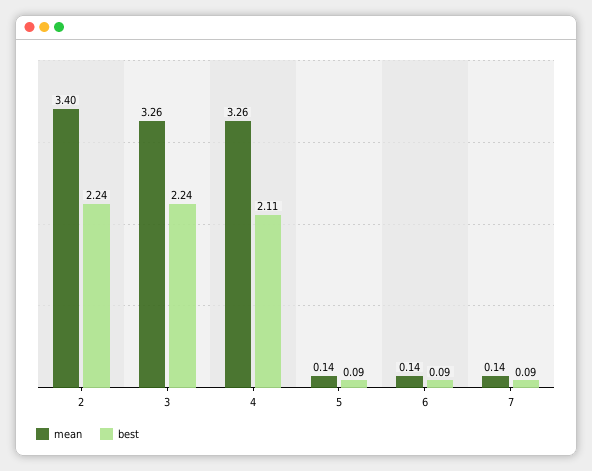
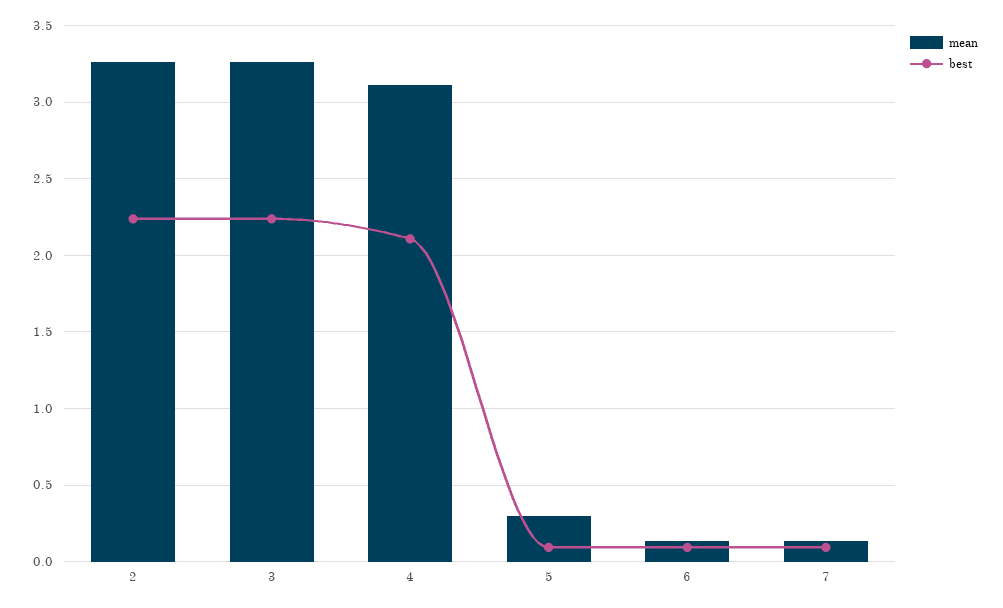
mean, 2: 3.4 -> 3.25
mean, 4: 3.26 -> 3.1
mean, 5: 0.14 -> 0.3

